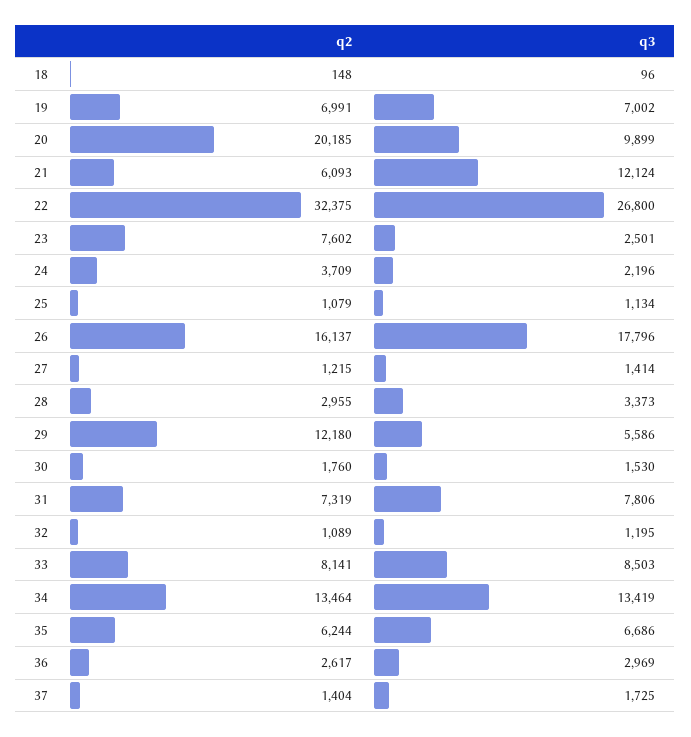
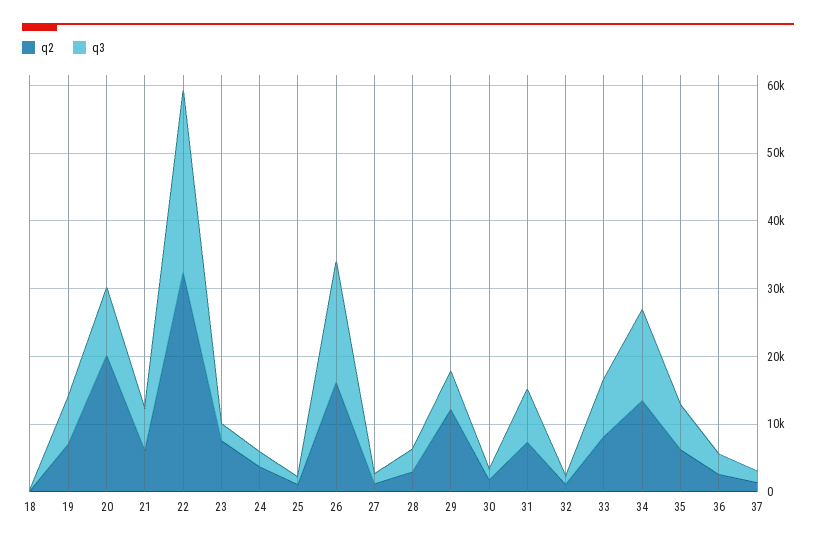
q3, 21: 12124 -> 6000

